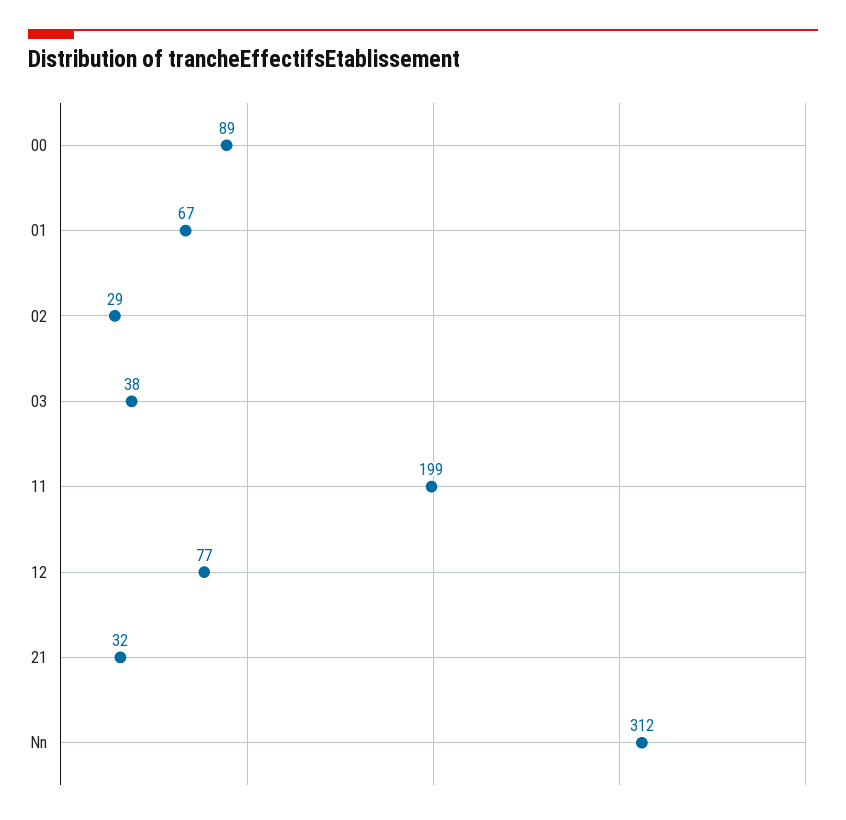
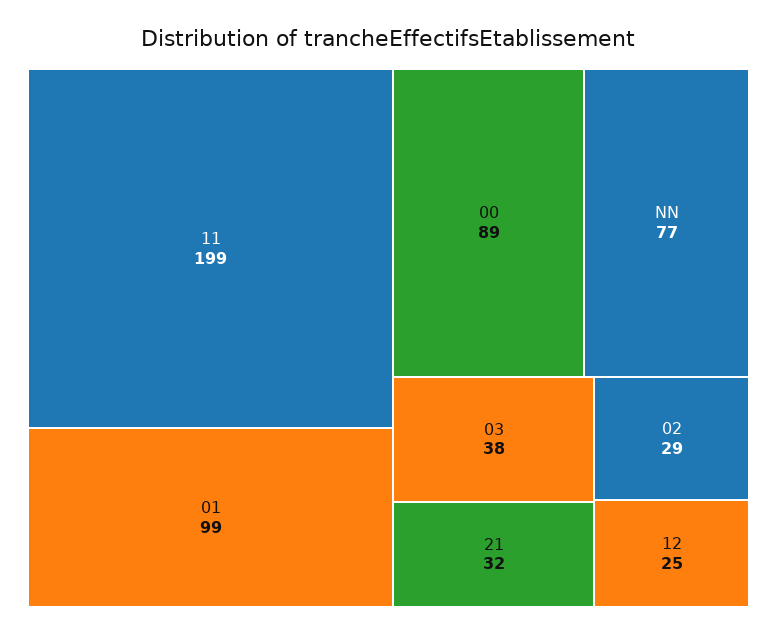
01: 67 -> 99
12: 77 -> 25
Nn: 312 -> 77

